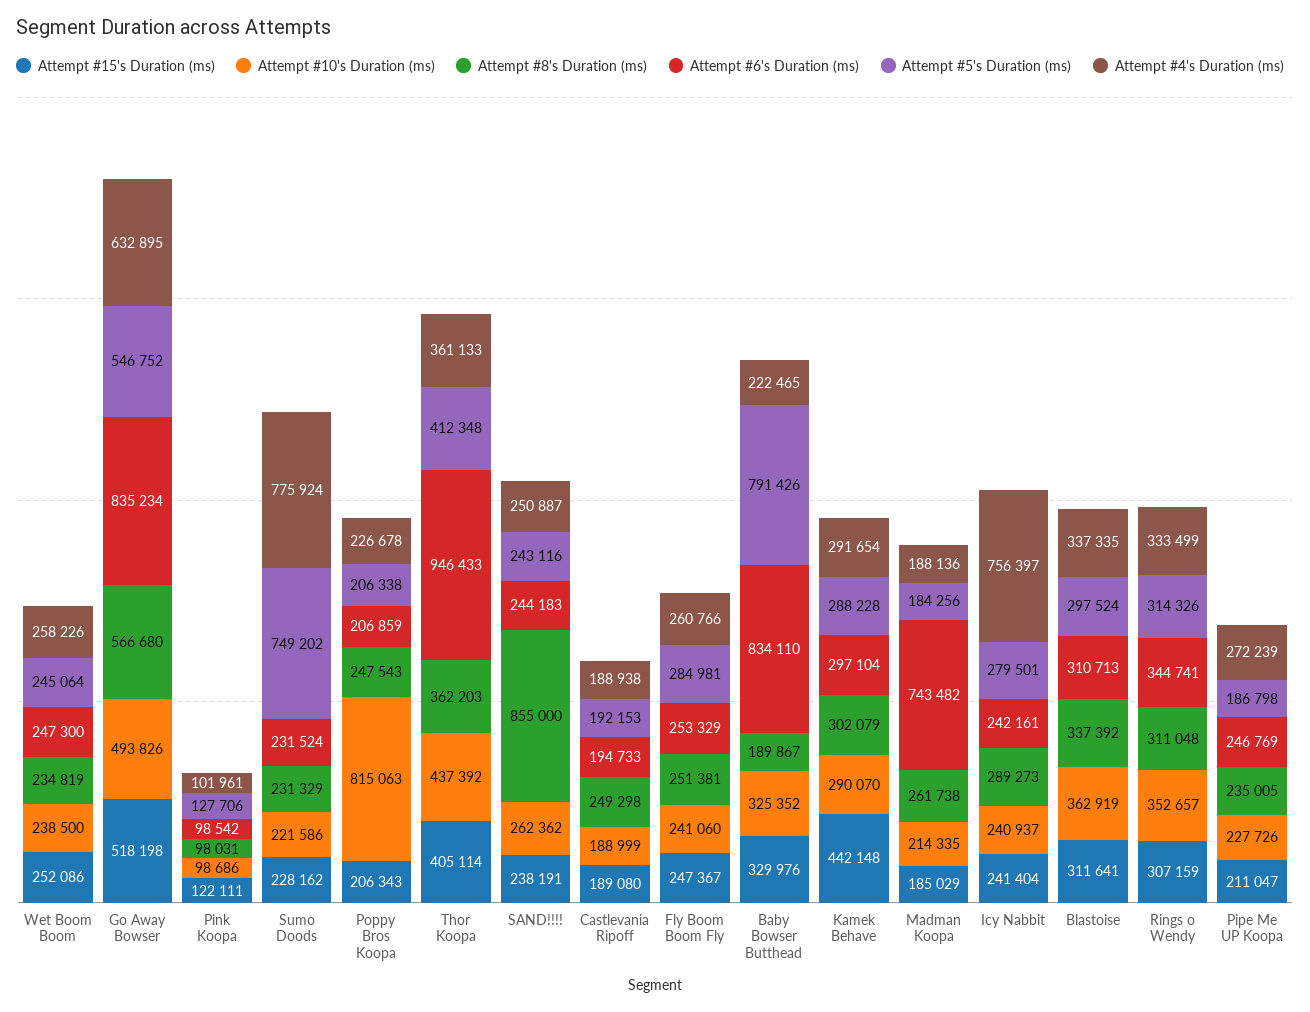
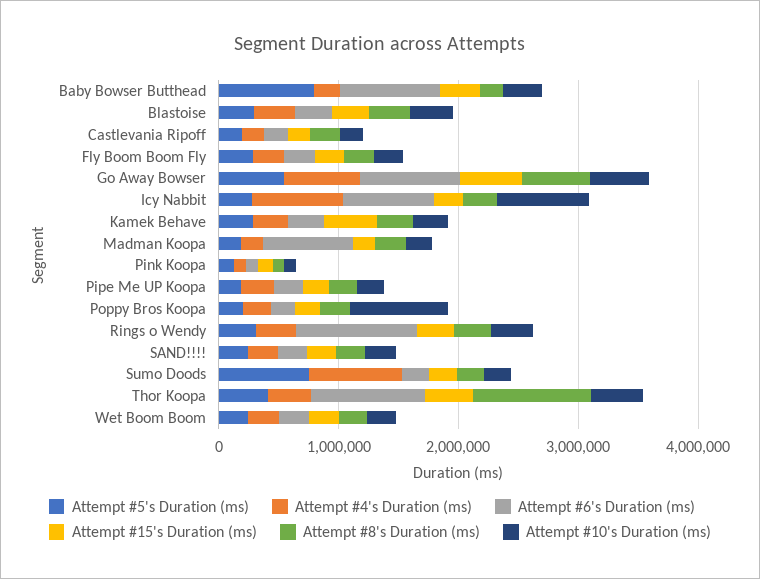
Attempt #8's Duration (ms), Thor Koopa: 362203 -> 1000000
Attempt #8's Duration (ms), SAND!!!!: 855000 -> 200000
Attempt #10's Duration (ms), Icy Nabbit: 240937 -> 800000
Attempt #6's Duration (ms), Icy Nabbit: 242161 -> 800000
Attempt #6's Duration (ms), Rings o Wendy: 344741 -> 1000000

